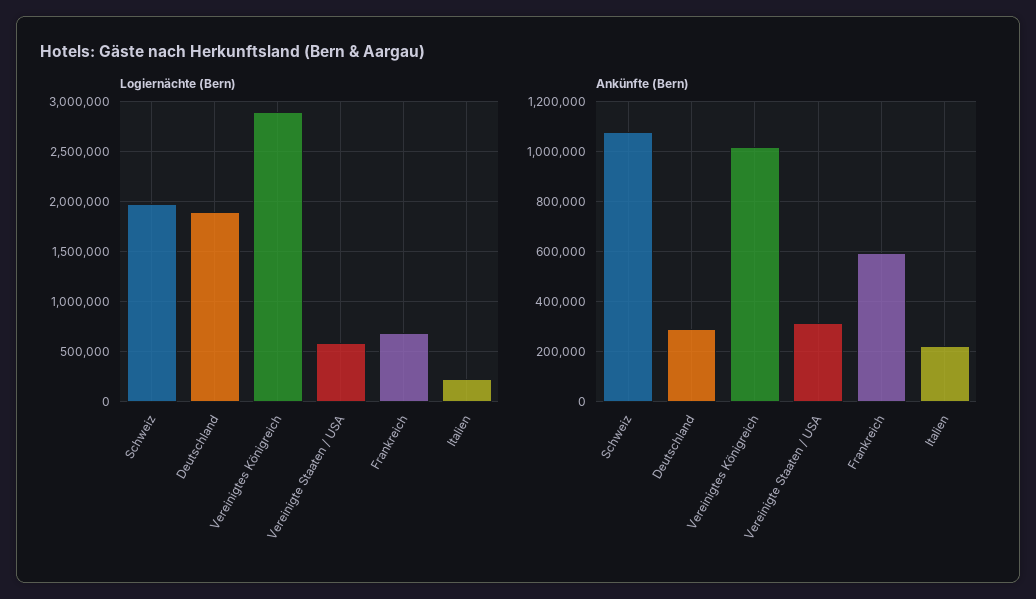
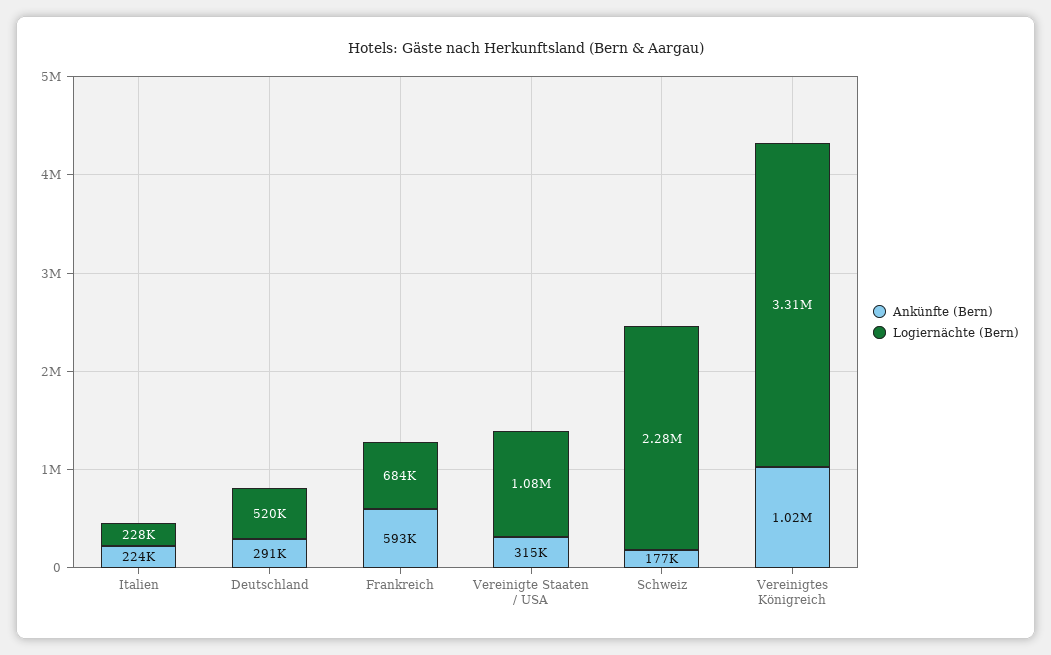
Logiernächte (Bern), Schweiz: 2000000 -> 2280000
Logiernächte (Bern), Deutschland: 1900000 -> 520000
Logiernächte (Bern), Vereinigtes Königreich: 2900000 -> 3310000
Logiernächte (Bern), Vereinigte Staaten / USA: 600000 -> 1080000
Ankünfte (Bern), Schweiz: 1075000 -> 177000

